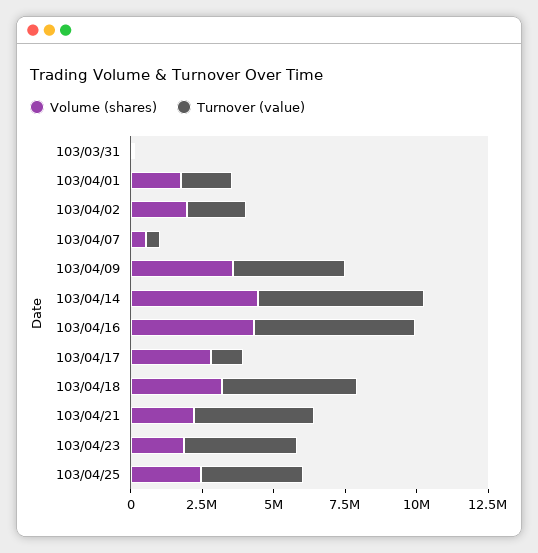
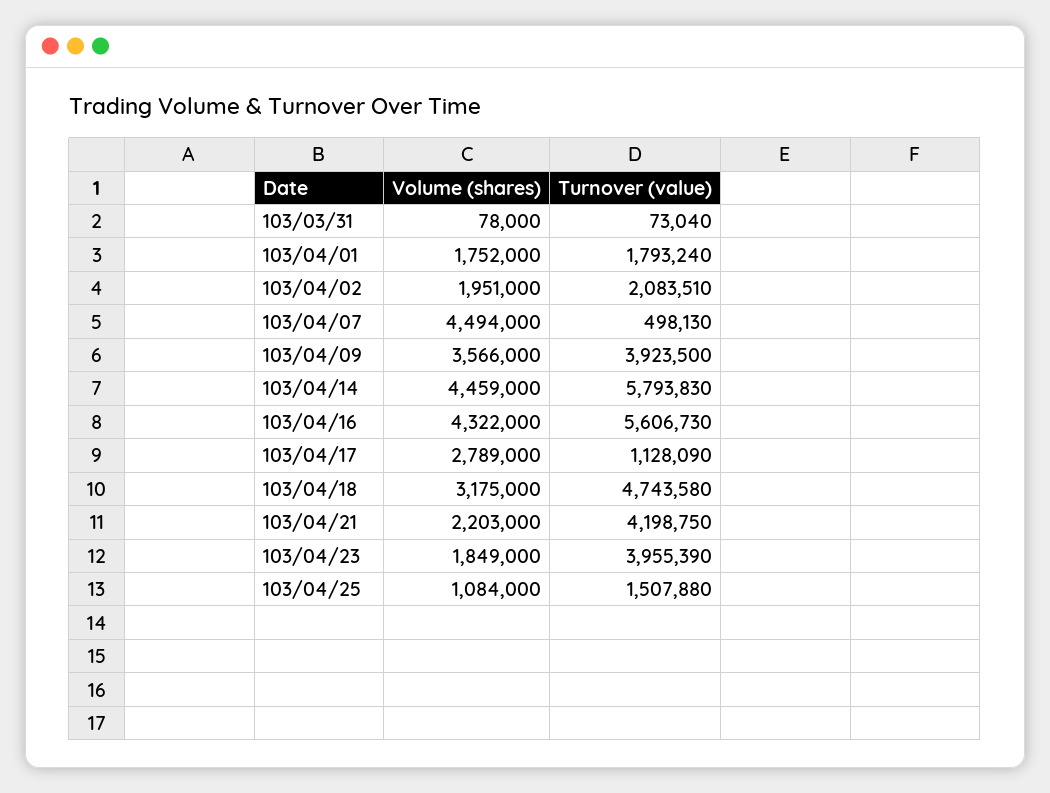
Volume (shares), 103/04/07: 500000 -> 4494000
Volume (shares), 103/04/25: 2500000 -> 1084000
Turnover (value), 103/04/25: 3500000 -> 1507880

